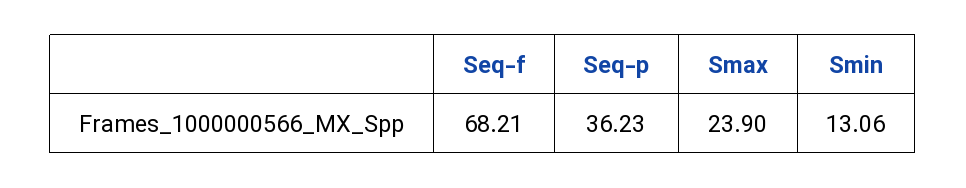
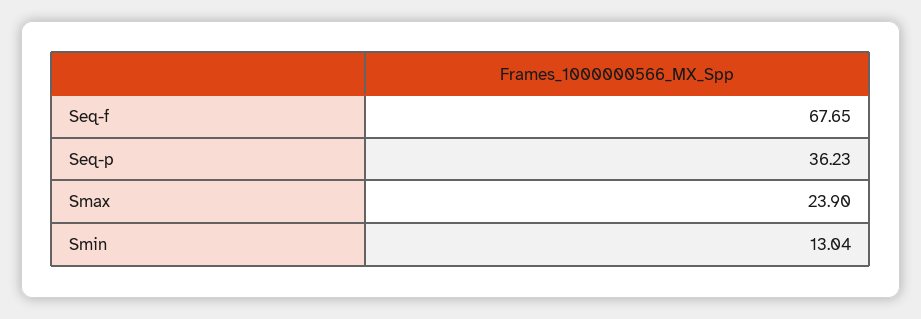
Seq-f: 68.21 -> 67.65
Smin: 13.06 -> 13.04

